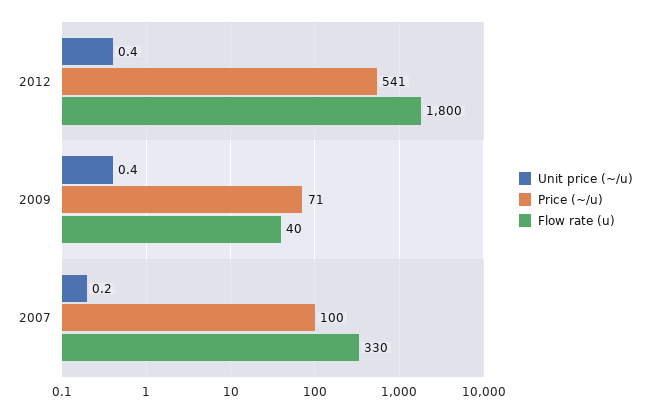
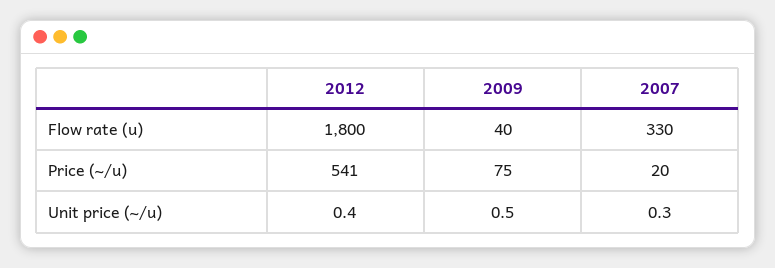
Unit price (~/u), 2009: 0.4 -> 0.5
Price (~/u), 2009: 71 -> 75
Unit price (~/u), 2007: 0.2 -> 0.3
Price (~/u), 2007: 100 -> 20

